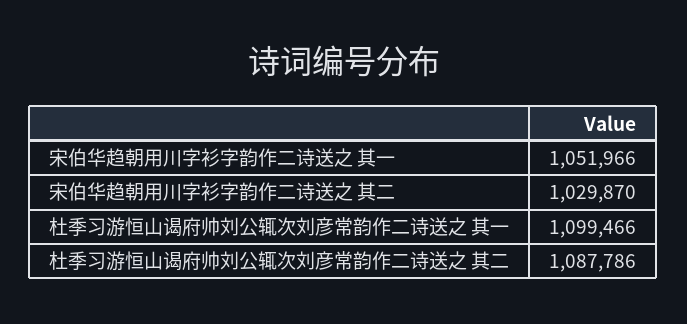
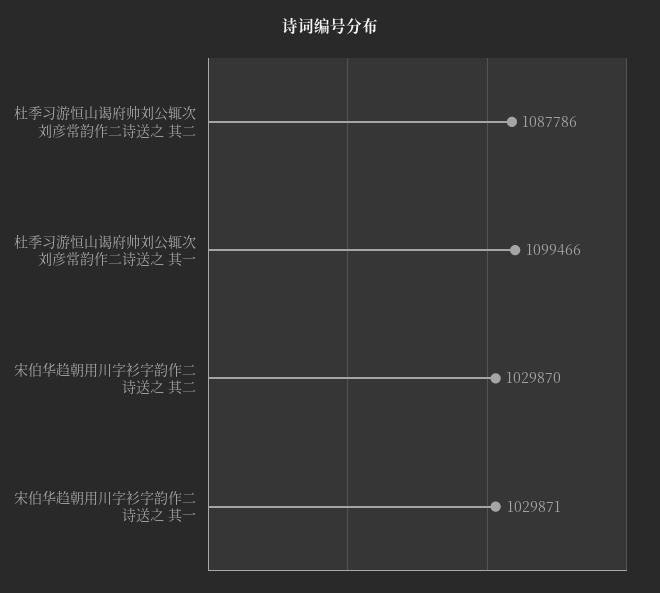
宋伯华趋朝用川字衫字韵作二诗送之 其一: 1051966 -> 1029871

